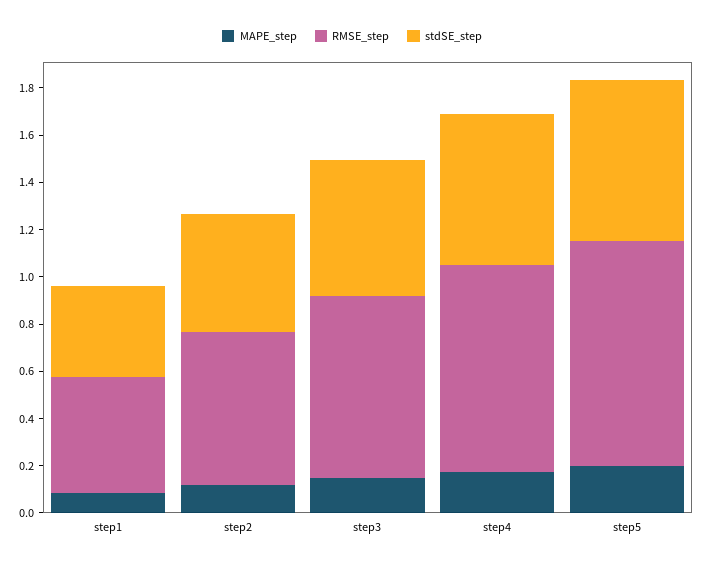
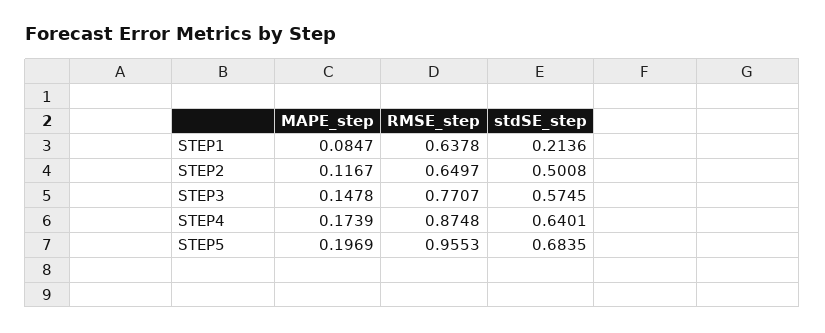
RMSE_step, step1: 0.5 -> 0.6378
stdSE_step, step1: 0.4 -> 0.2136

